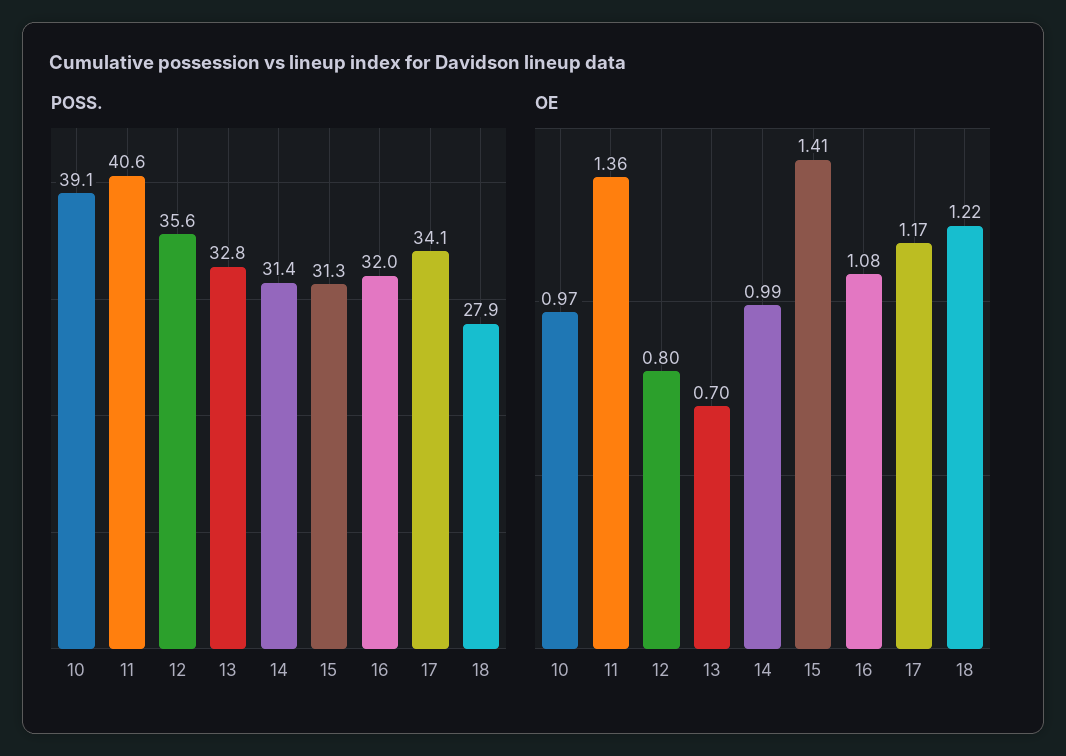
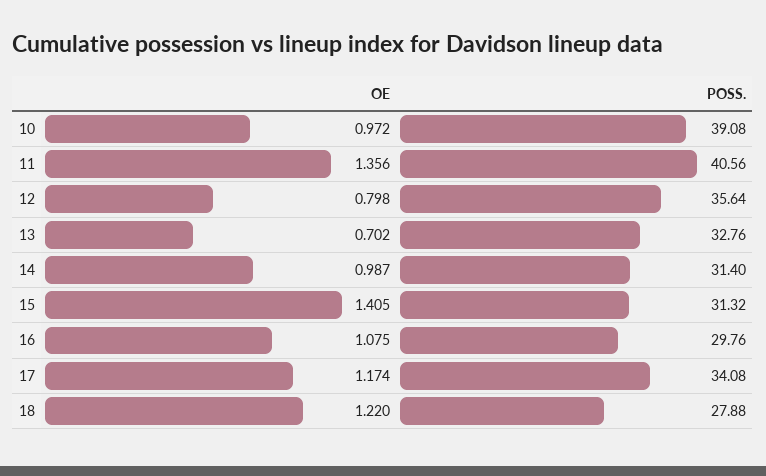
POSS., 16: 32 -> 29.76

